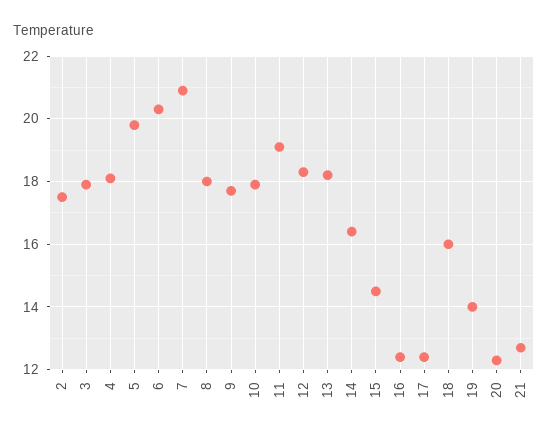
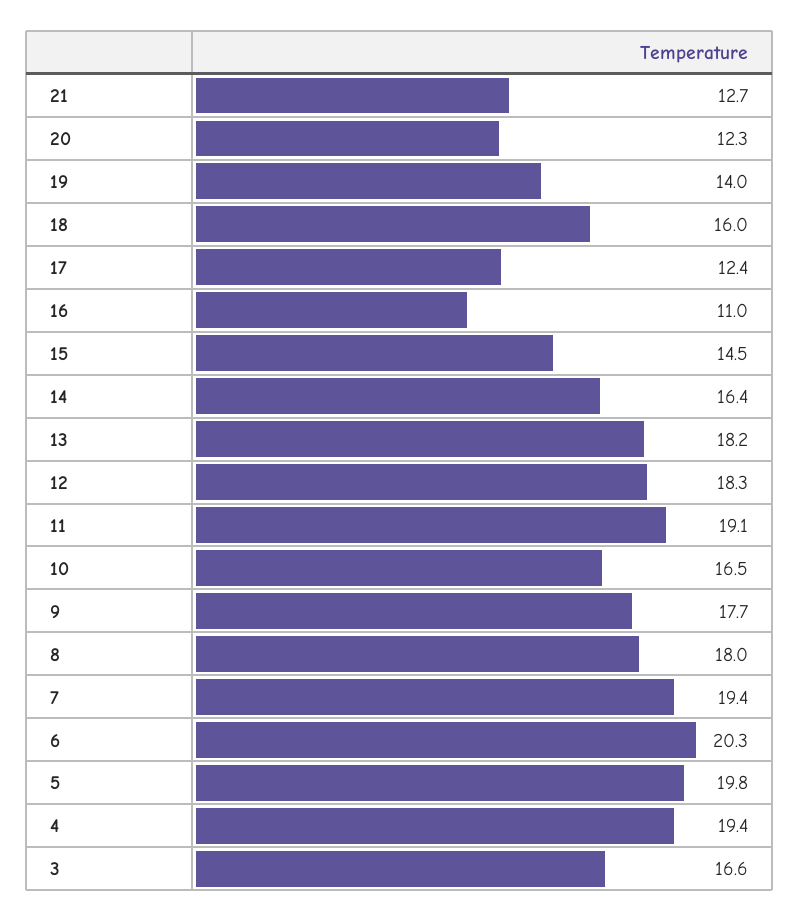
2: 17.5 -> none
3: 18 -> 16.6
4: 18 -> 19.4
7: 21 -> 19.4
10: 18 -> 16.5
16: 12.5 -> 11

